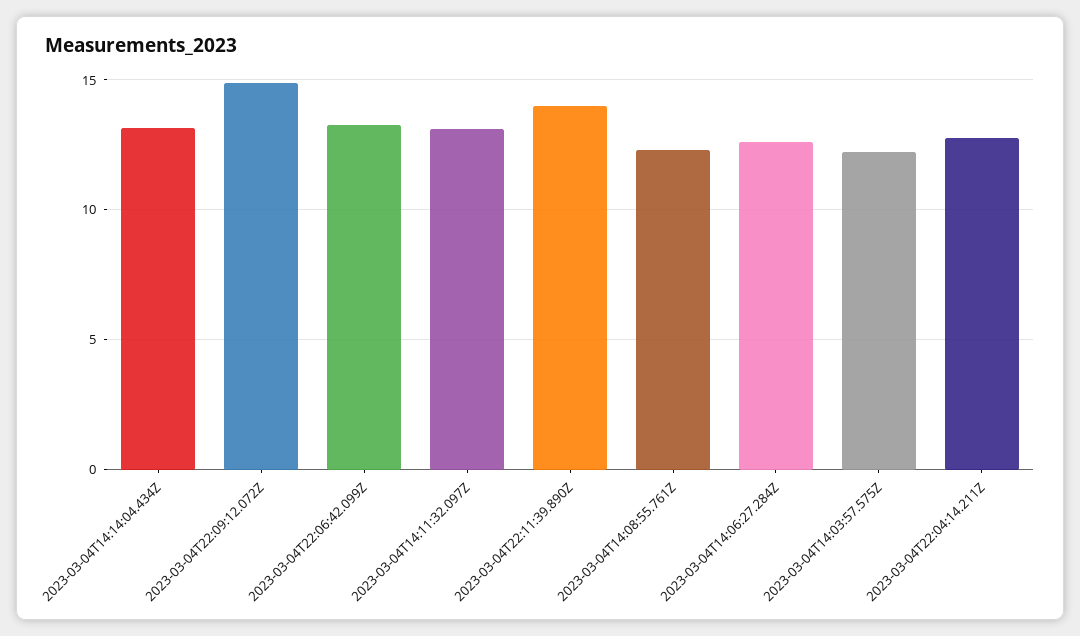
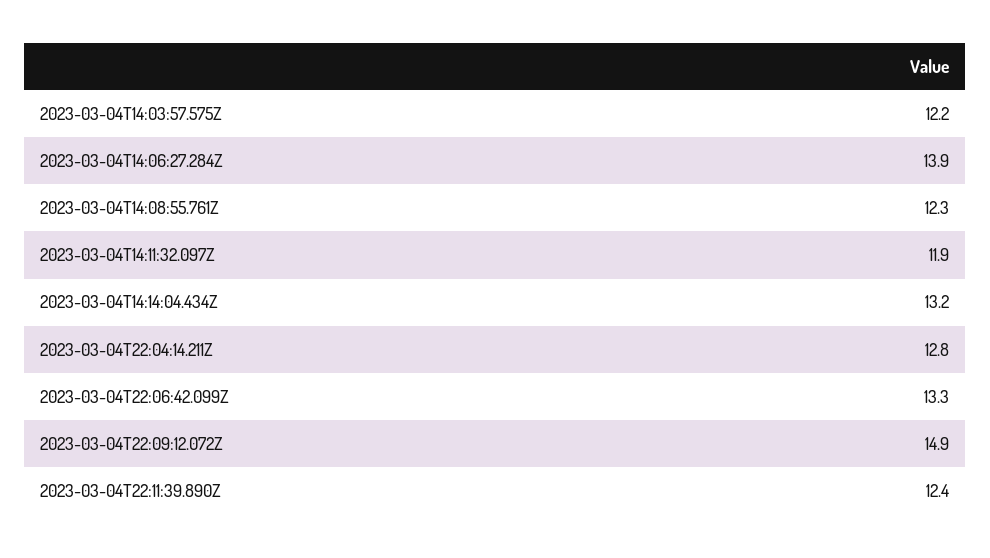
2023-03-04T14:11:32.097Z: 13 -> 11.9
2023-03-04T22:11:39.890Z: 14 -> 12.4
2023-03-04T14:06:27.284Z: 12.5 -> 13.9

